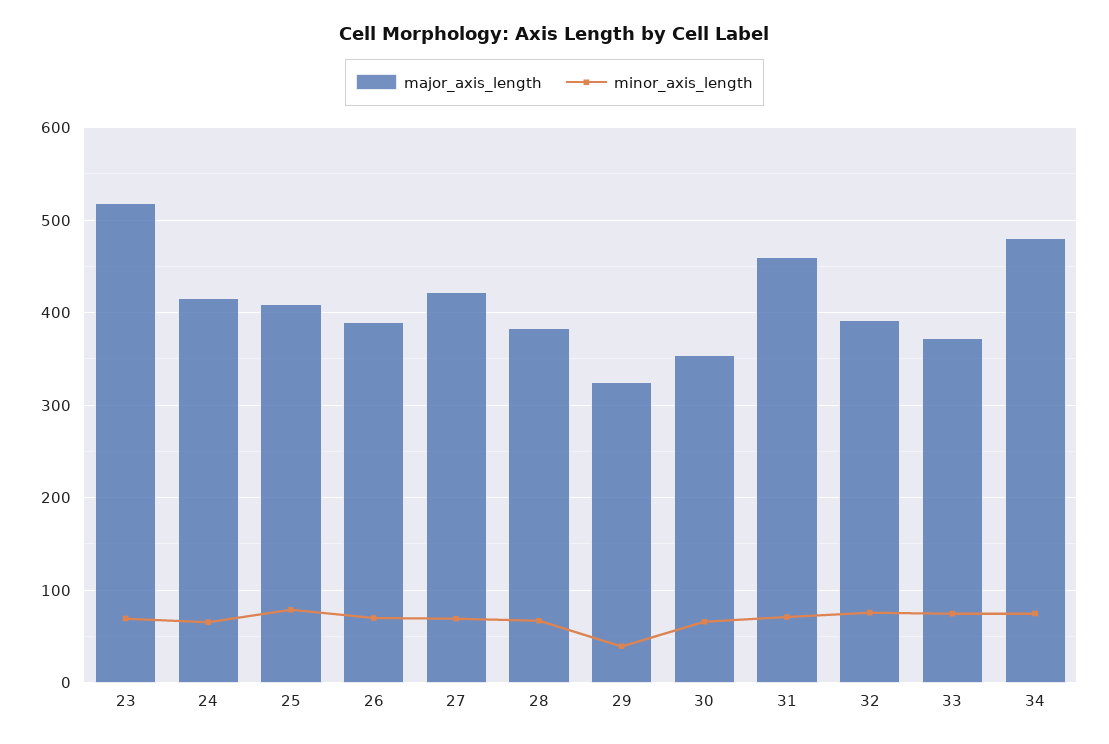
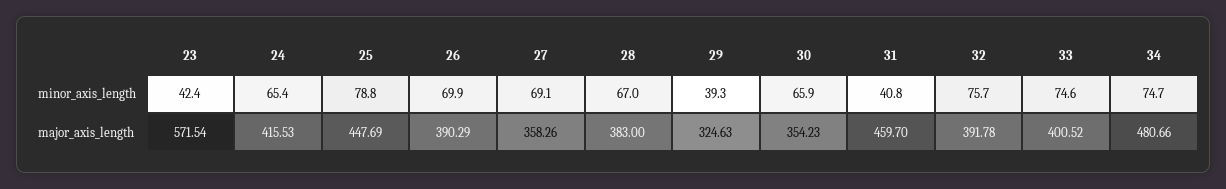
major_axis_length, 23: 520 -> 571.54
minor_axis_length, 23: 70 -> 42.4
major_axis_length, 25: 410 -> 447.69
major_axis_length, 27: 420 -> 358.26
minor_axis_length, 31: 70 -> 40.8
major_axis_length, 33: 370 -> 400.52

